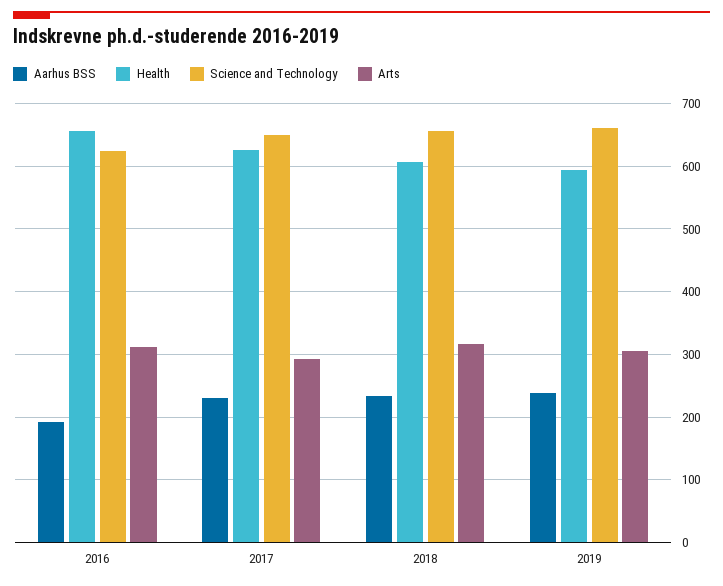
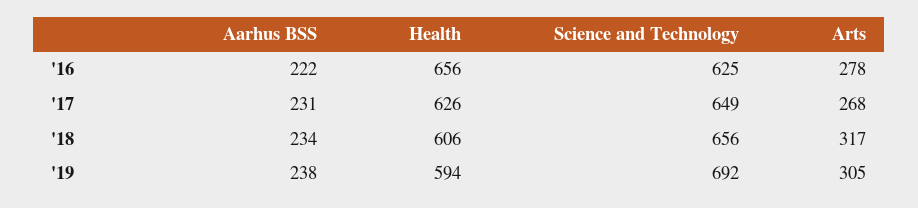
Aarhus BSS, 2016: 190 -> 222
Arts, 2016: 310 -> 278
Arts, 2017: 290 -> 268
Science and Technology, 2019: 660 -> 692

